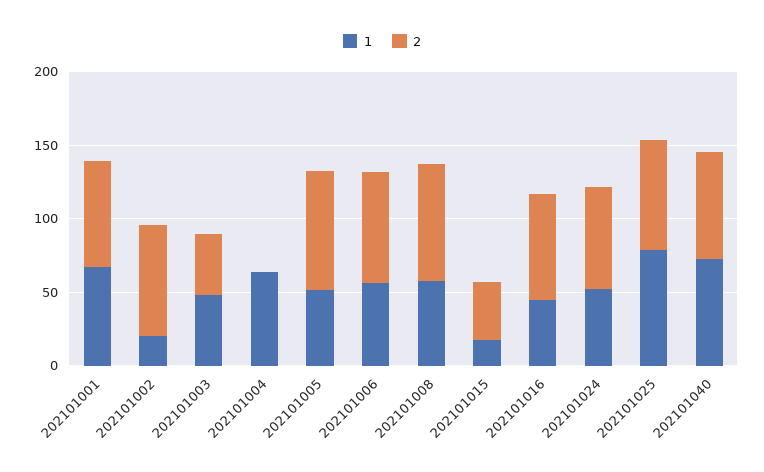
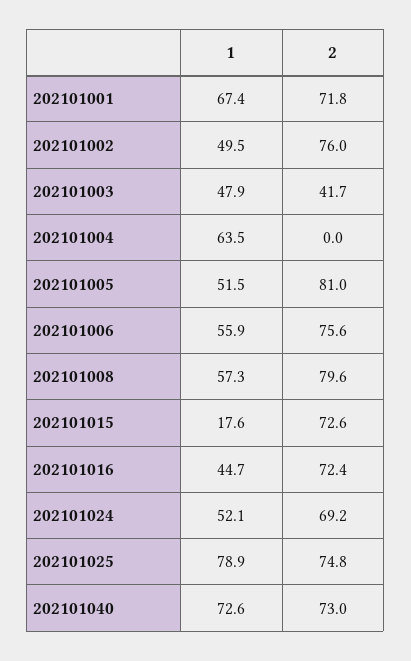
1, 202101002: 20 -> 49.5
2, 202101015: 40 -> 72.6

